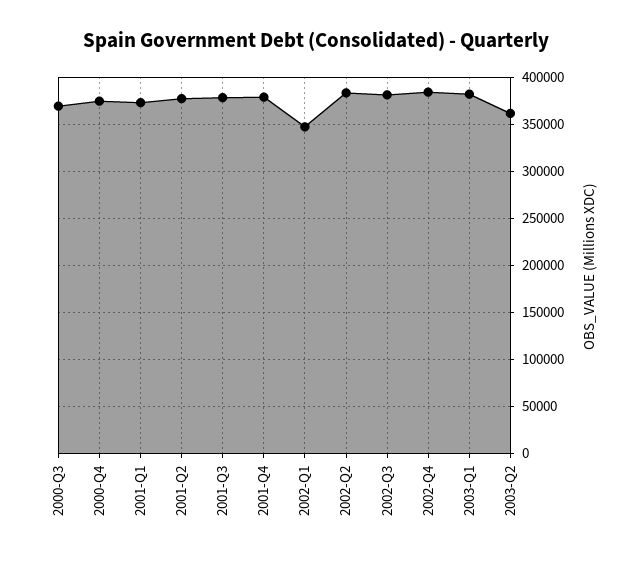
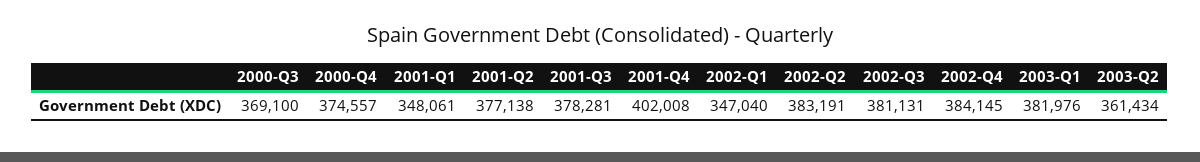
2001-Q1: 370000 -> 348061
2001-Q4: 380000 -> 402008

